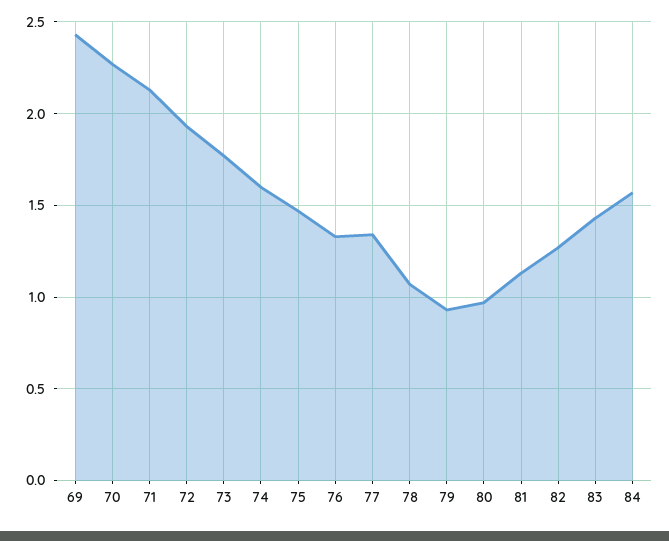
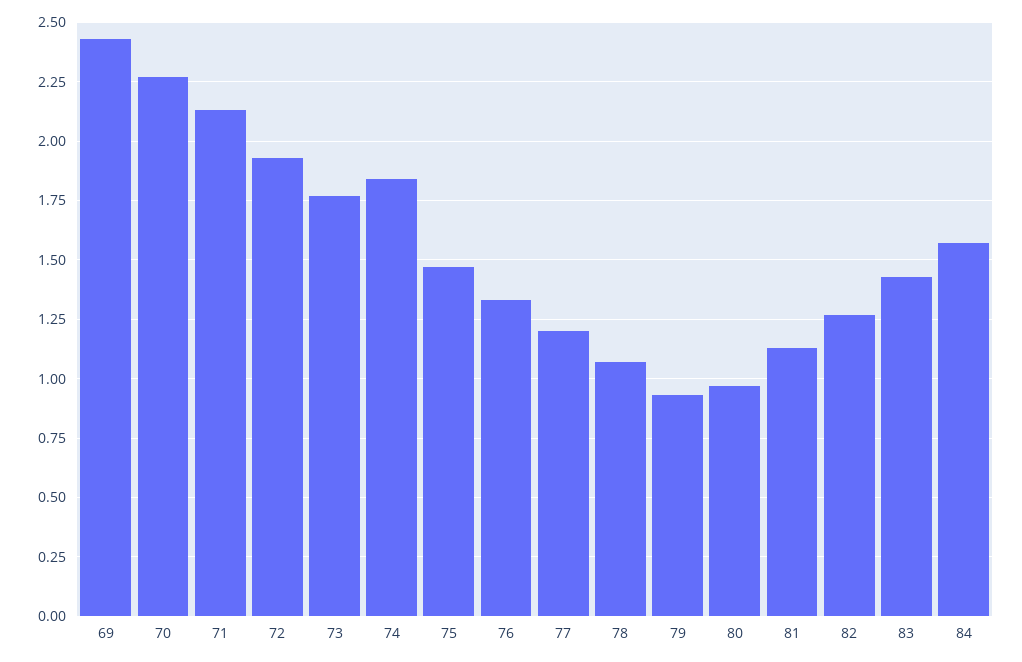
74: 1.6 -> 1.85
77: 1.35 -> 1.2

